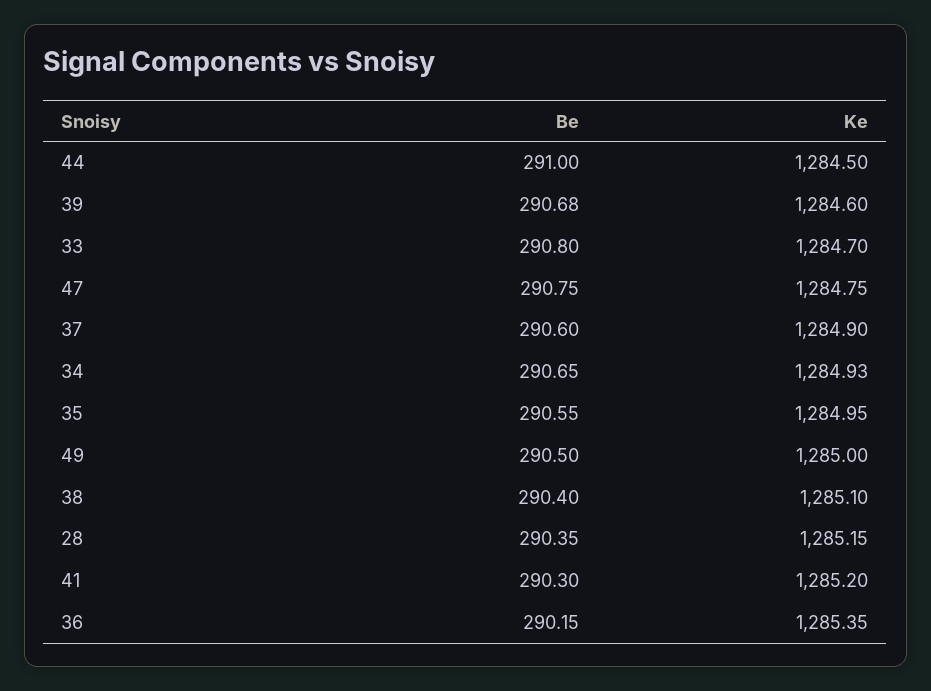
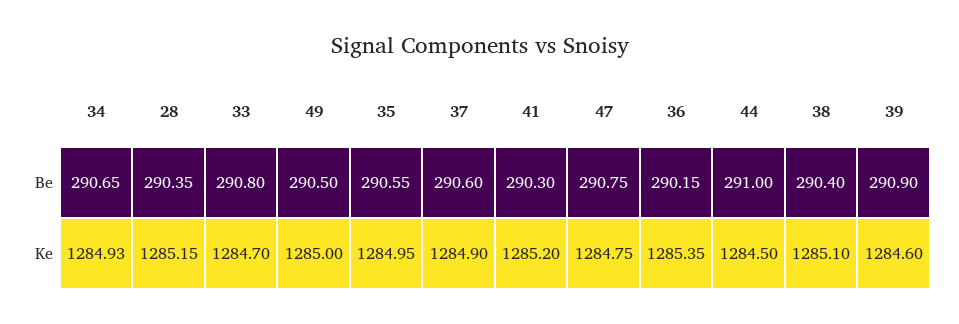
Be, 39: 290.68 -> 290.9

